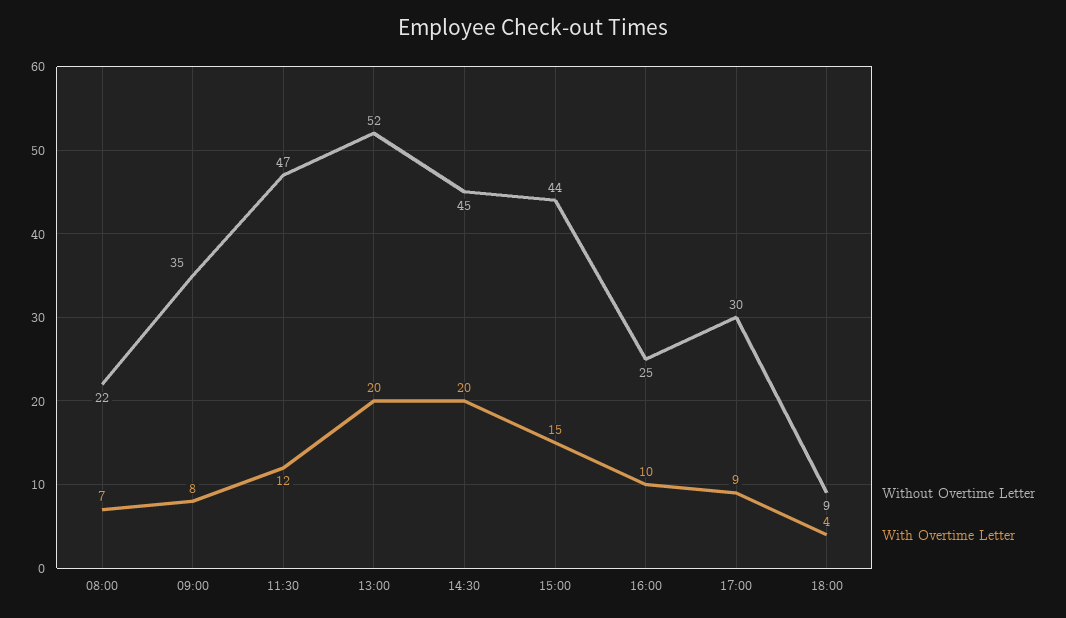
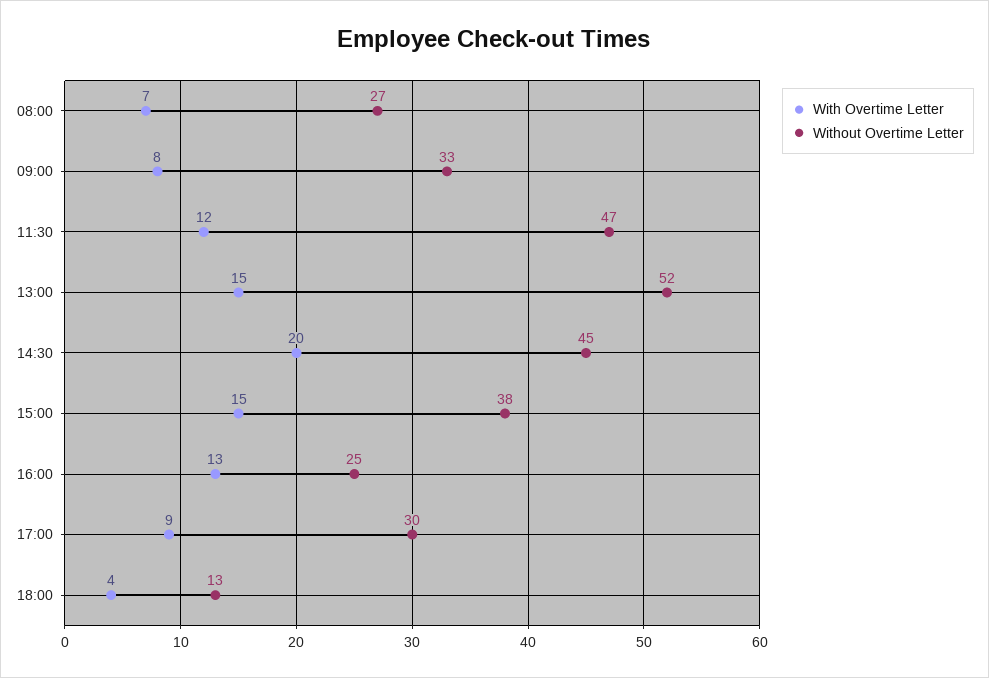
Without Overtime Letter, 08:00: 22 -> 27
Without Overtime Letter, 09:00: 35 -> 33
With Overtime Letter, 13:00: 20 -> 15
Without Overtime Letter, 15:00: 44 -> 38
With Overtime Letter, 16:00: 10 -> 13
Without Overtime Letter, 18:00: 9 -> 13

